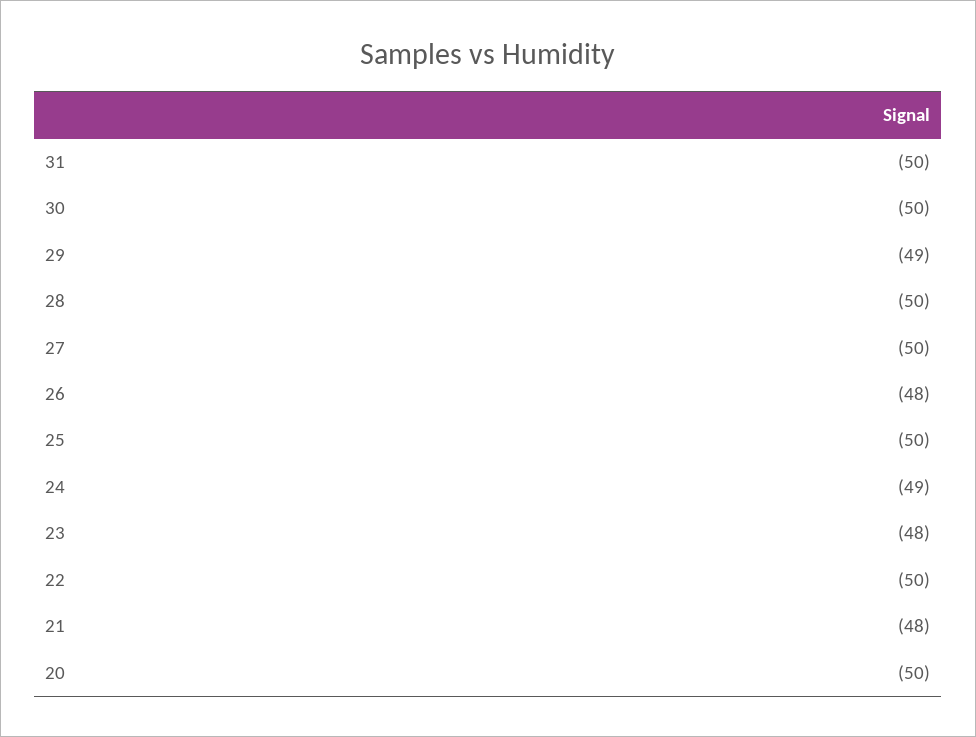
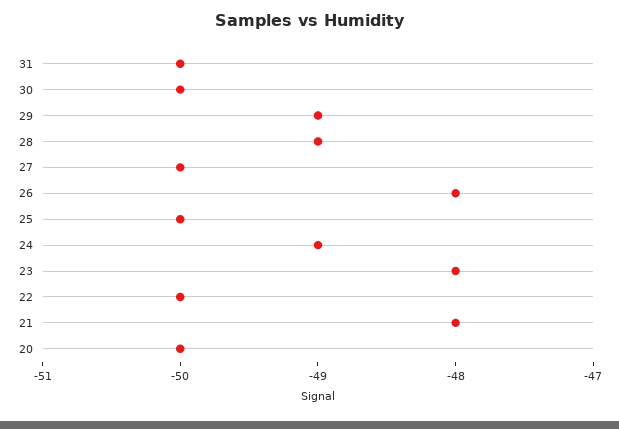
28: -50 -> -49

